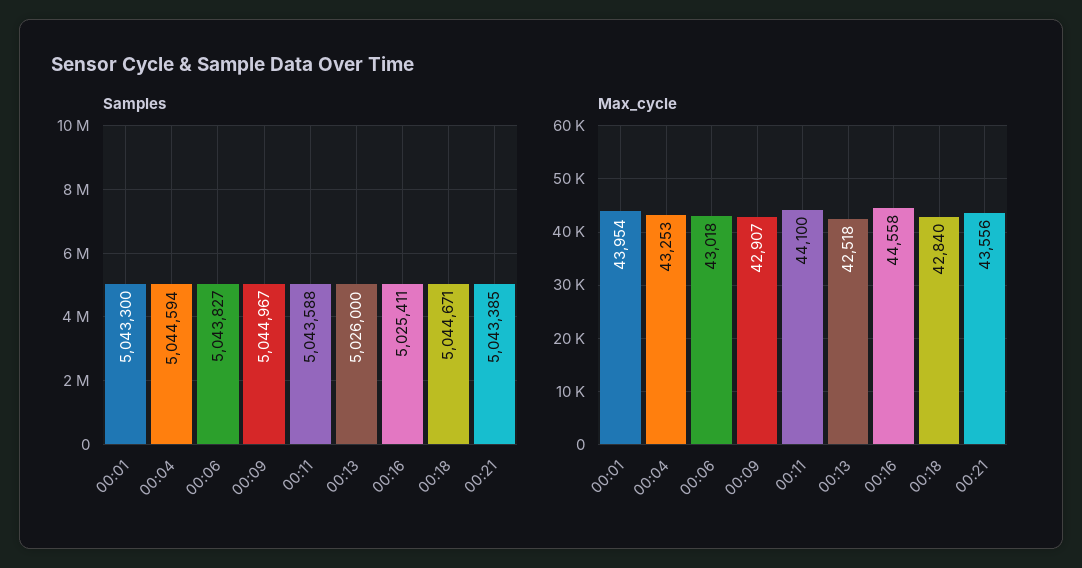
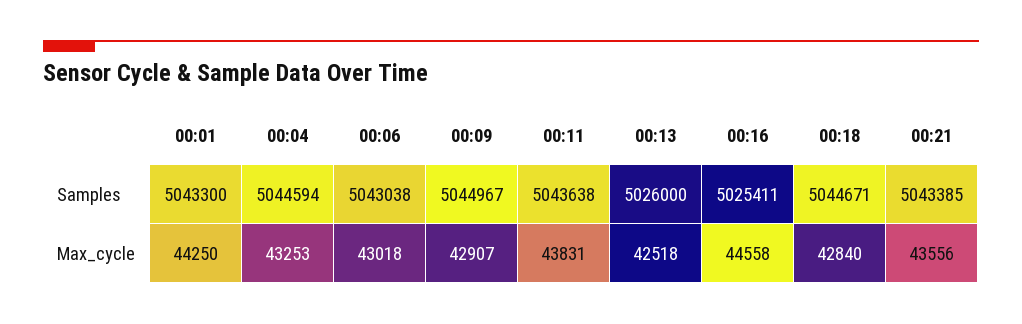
Samples, 00:06: 5043827 -> 5043038
Samples, 00:11: 5043588 -> 5043638
Max_cycle, 00:01: 43954 -> 44250
Max_cycle, 00:11: 44100 -> 43831

